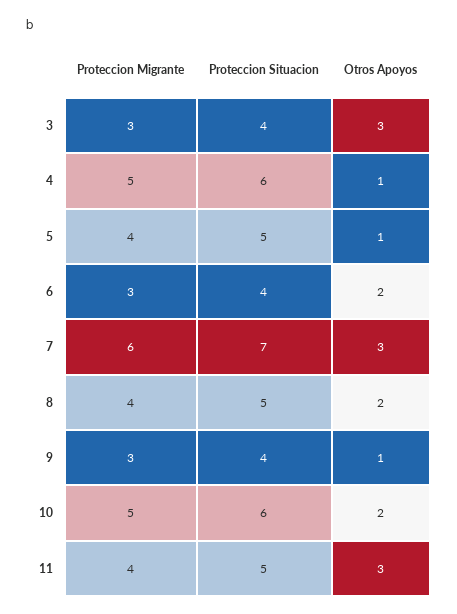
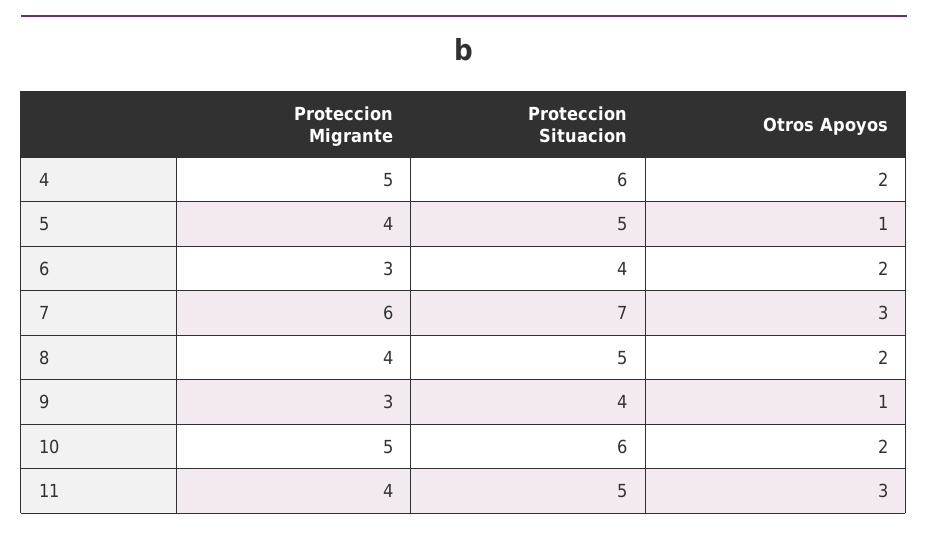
Proteccion Migrante, 3: 3 -> none
Proteccion Situacion, 3: 4 -> none
Otros Apoyos, 3: 3 -> none
Otros Apoyos, 4: 1 -> 2

